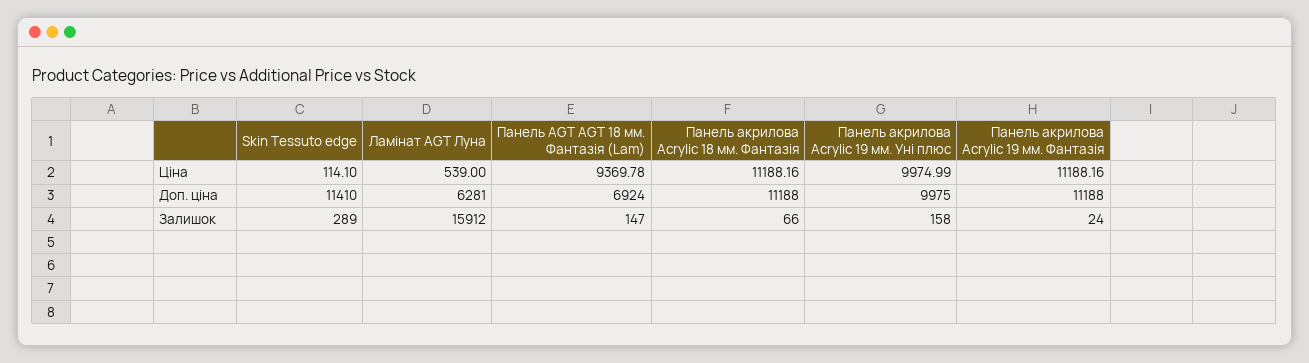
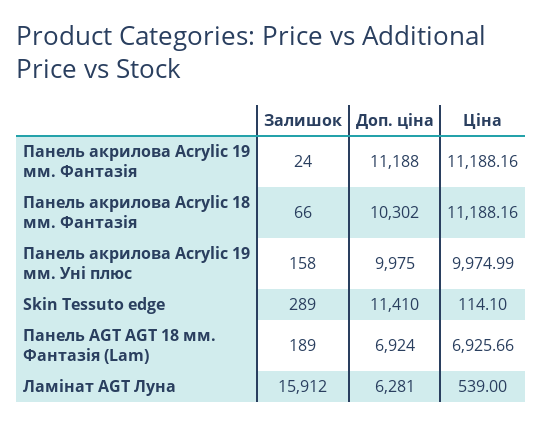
Панель AGT AGT 18 мм. Фантазія (Lam), Ціна: 9369.78 -> 6925.66
Панель акрилова Acrylic 18 мм. Фантазія, Доп. ціна: 11188 -> 10302
Панель AGT AGT 18 мм. Фантазія (Lam), Залишок: 147 -> 189

